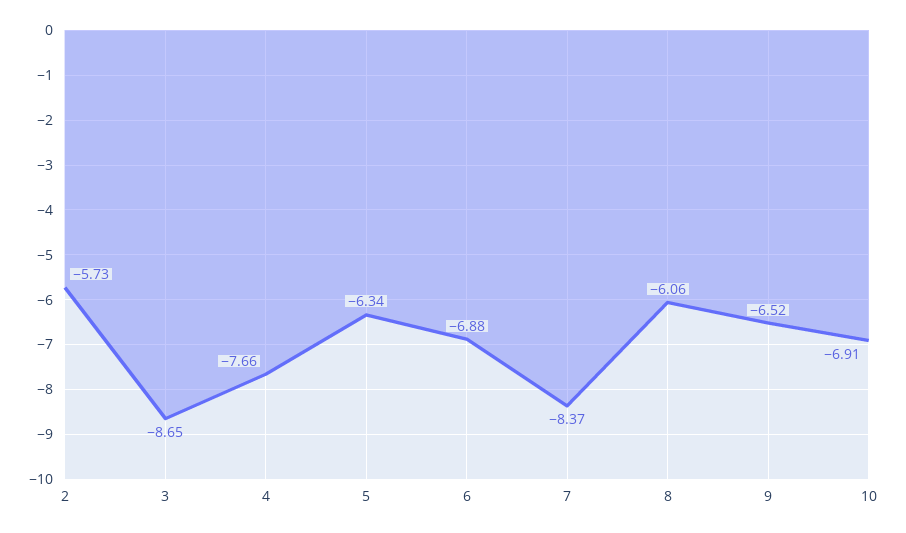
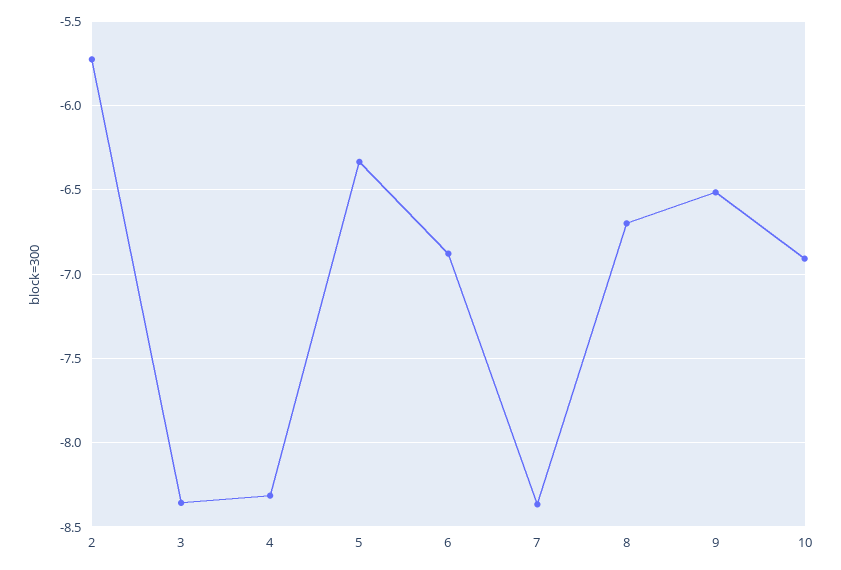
3: -8.65 -> -8.35
4: -7.66 -> -8.3
8: -6.06 -> -6.7

